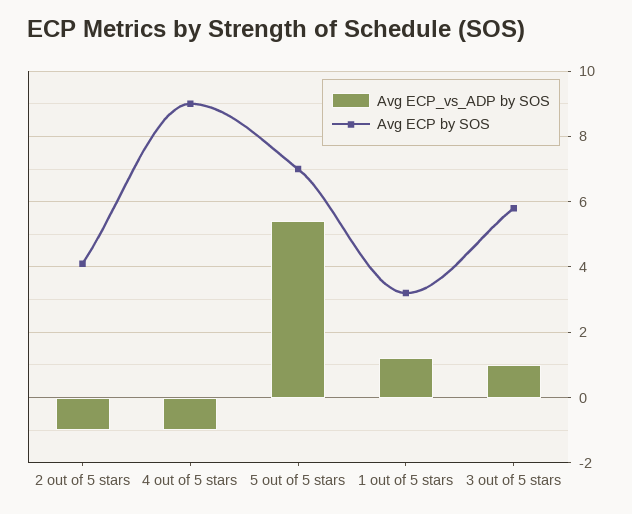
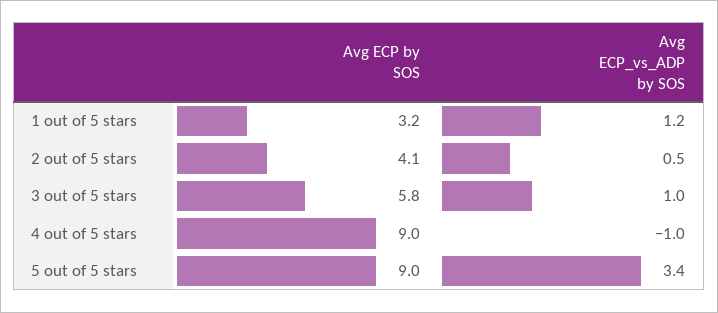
Avg ECP_vs_ADP by SOS, 2 out of 5 stars: -1 -> 0.5
Avg ECP_vs_ADP by SOS, 5 out of 5 stars: 5.5 -> 3.4
Avg ECP by SOS, 5 out of 5 stars: 7 -> 9

